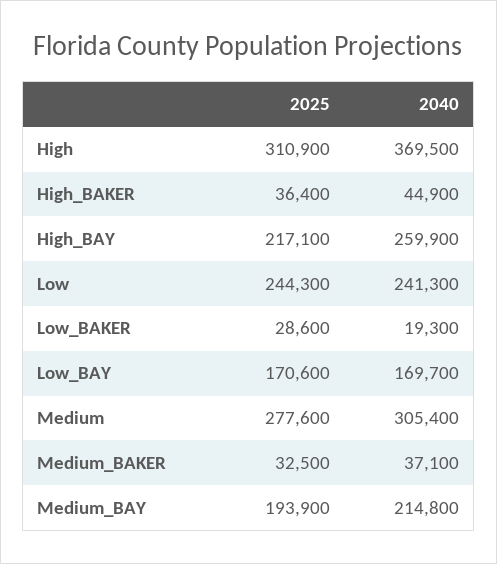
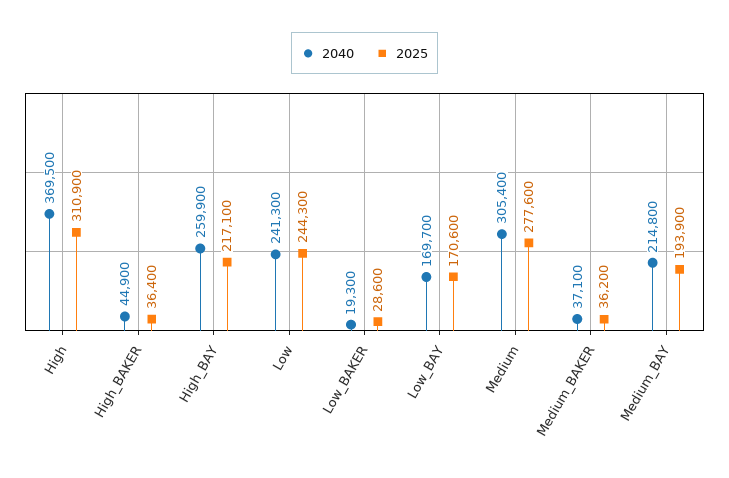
2025, Medium_BAKER: 32500 -> 36200

